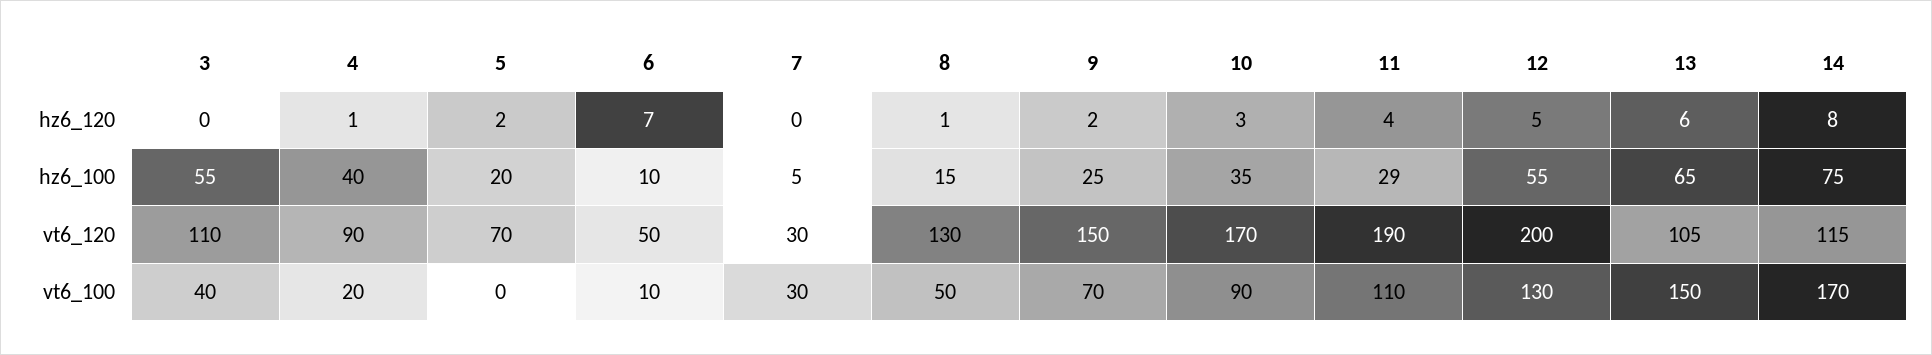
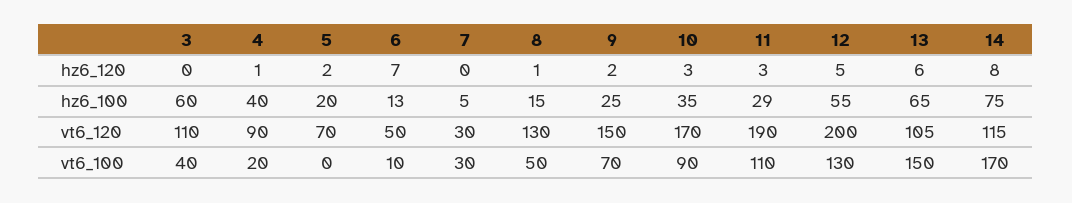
11, hz6_120: 4 -> 3
3, hz6_100: 55 -> 60
6, hz6_100: 10 -> 13

